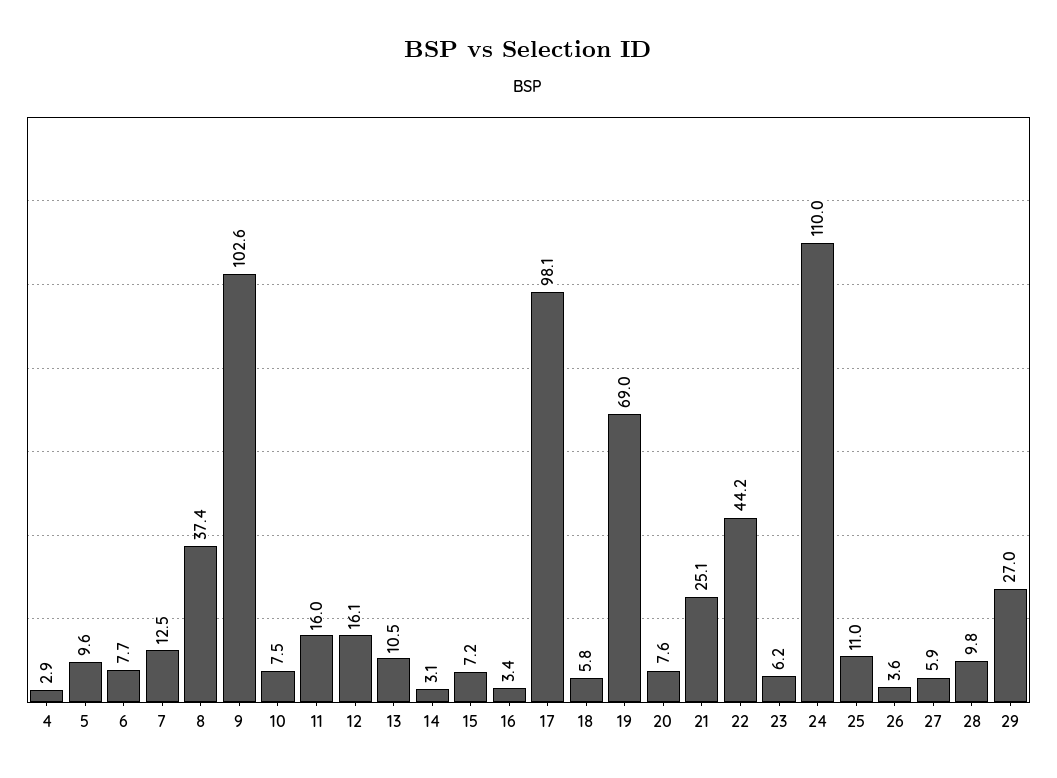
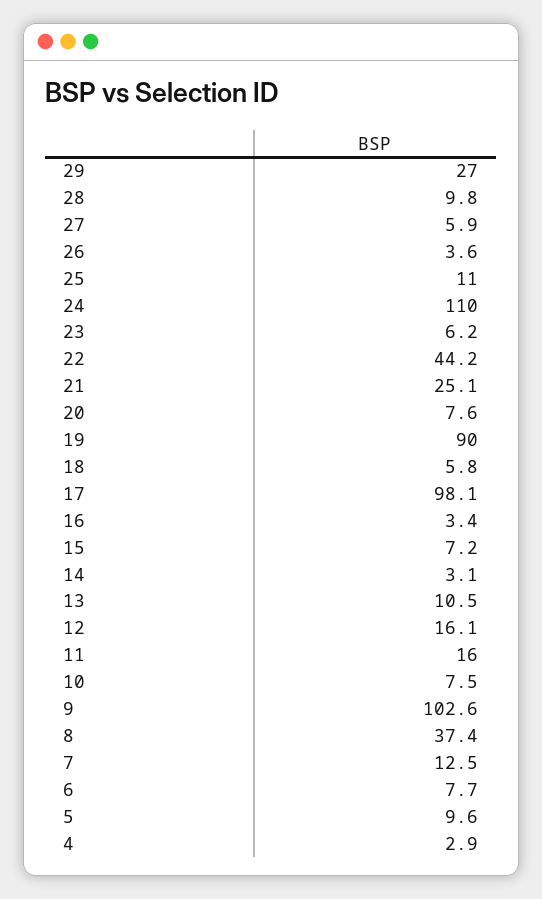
19: 69 -> 90

